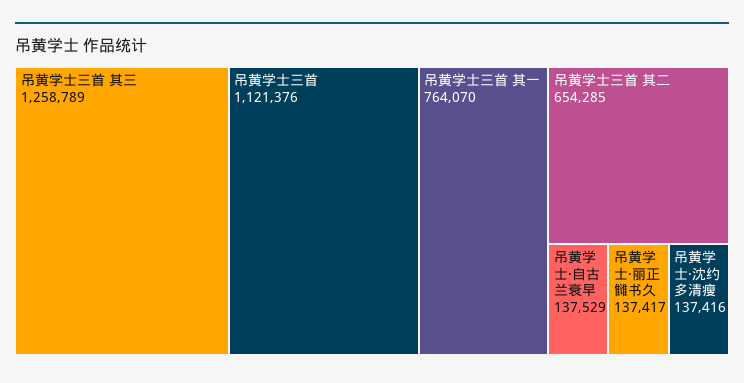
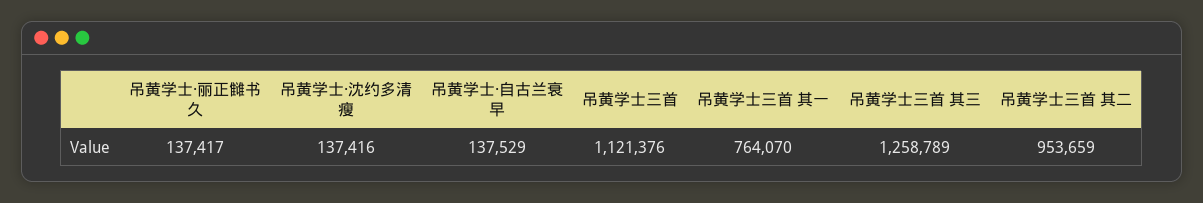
吊黄学士三首 其二: 654285 -> 953659

